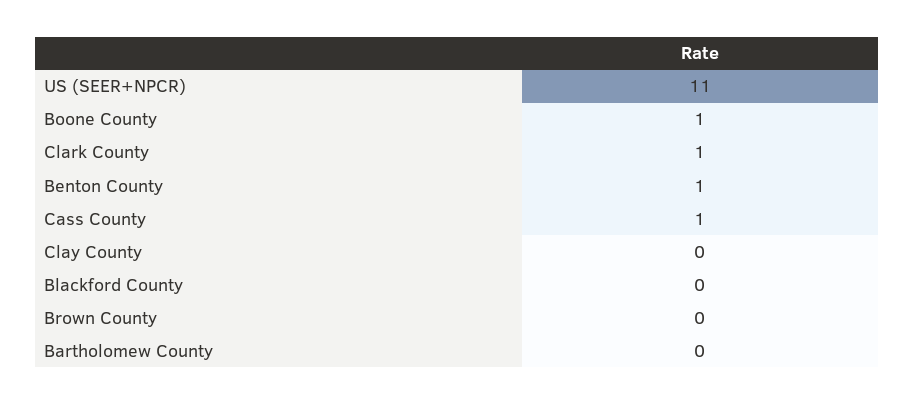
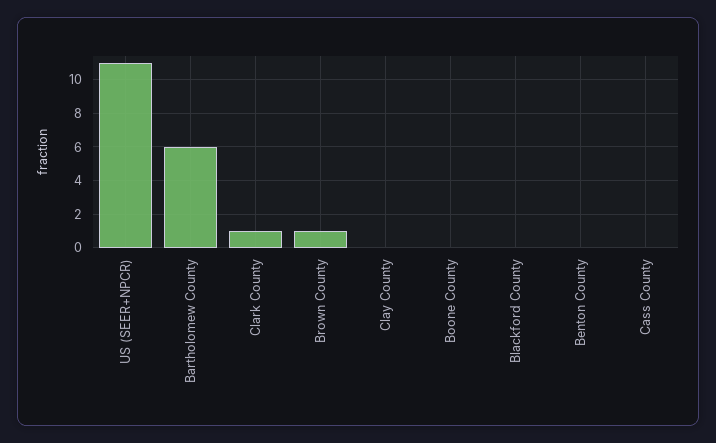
Boone County: 1 -> 0
Benton County: 1 -> 0
Cass County: 1 -> 0
Brown County: 0 -> 1
Bartholomew County: 0 -> 6

